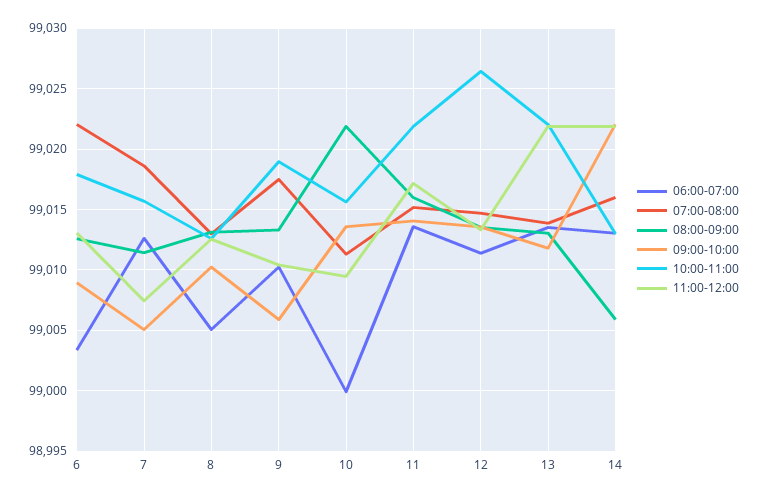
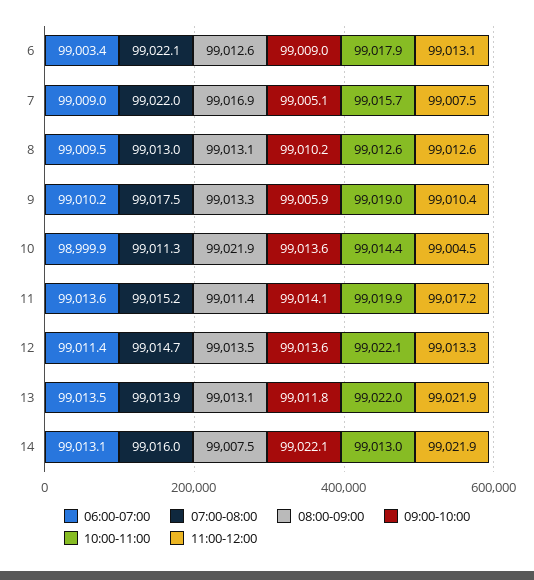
06:00-07:00, 7: 99012.5 -> 99009
07:00-08:00, 7: 99018.5 -> 99022
08:00-09:00, 7: 99011.5 -> 99016.9
06:00-07:00, 8: 99005 -> 99009.5
10:00-11:00, 10: 99015.5 -> 99014.4
11:00-12:00, 10: 99009.5 -> 99004.5
08:00-09:00, 11: 99016 -> 99011.4
10:00-11:00, 11: 99022 -> 99019.9
10:00-11:00, 12: 99026.5 -> 99022.1
08:00-09:00, 14: 99006 -> 99007.5

